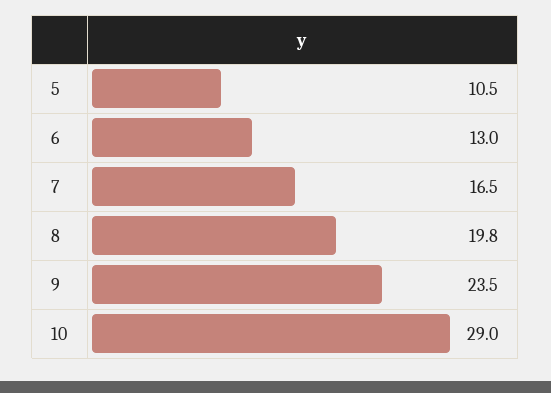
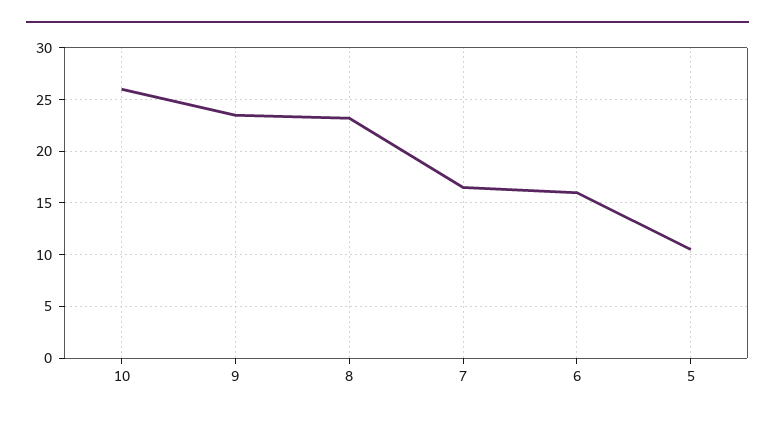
6: 13 -> 16
8: 19.8 -> 23
10: 29 -> 26

